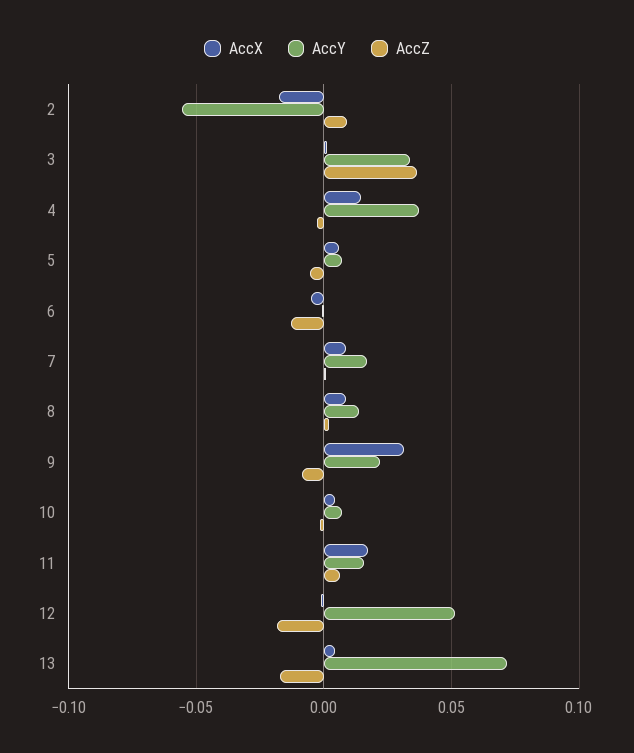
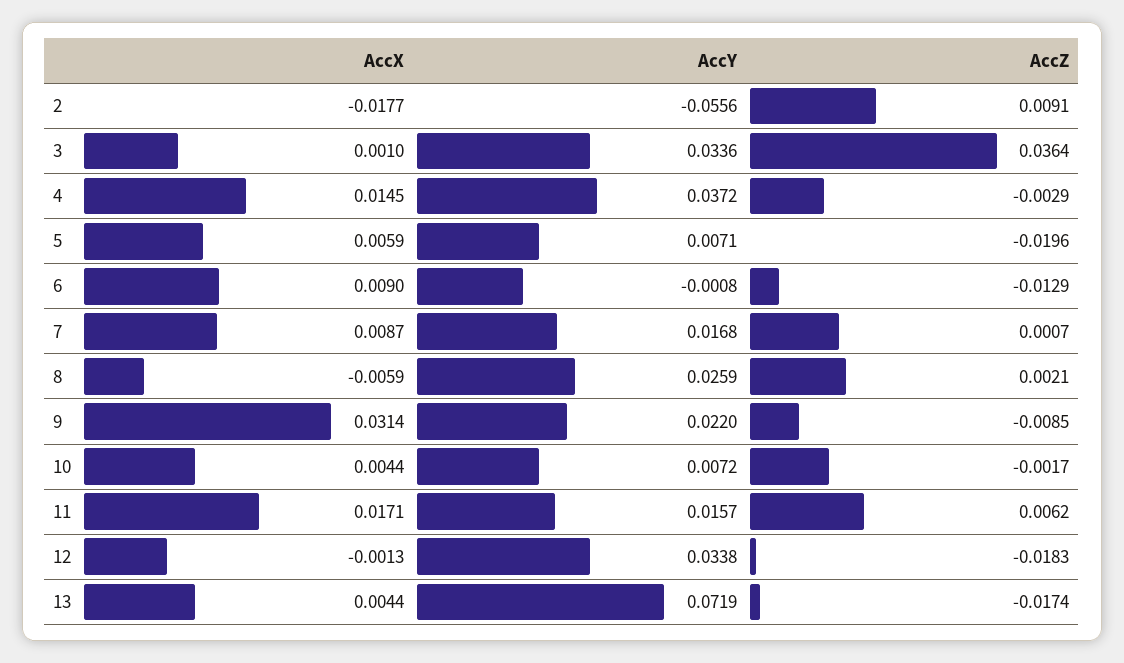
AccZ, 5: -0.005 -> -0.0196
AccX, 6: -0.005 -> 0.009
AccX, 8: 0.01 -> -0.0059
AccY, 8: 0.015 -> 0.0259
AccY, 12: 0.05 -> 0.0338

